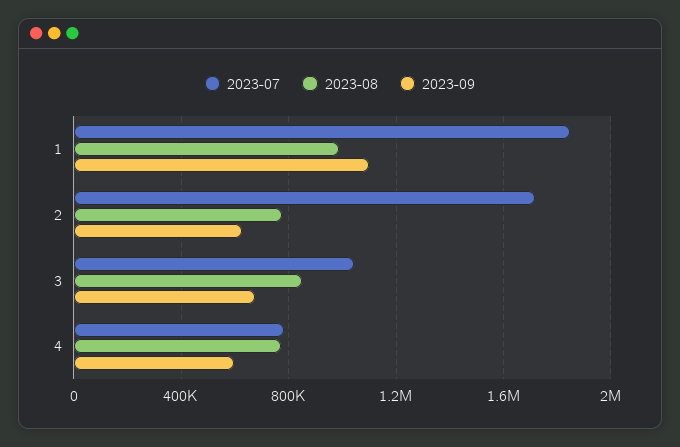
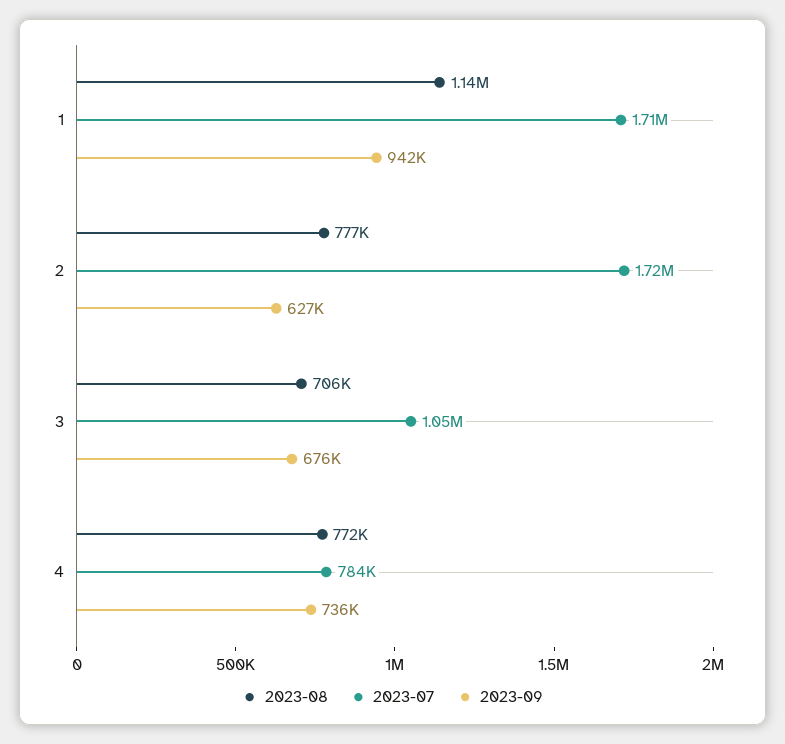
2023-07, 1: 1850000 -> 1710000
2023-08, 1: 1000000 -> 1140000
2023-09, 1: 1100000 -> 942000
2023-08, 3: 850000 -> 706000
2023-09, 4: 600000 -> 736000

